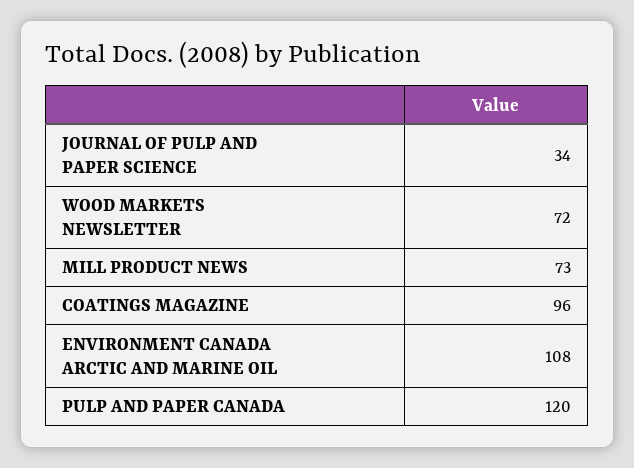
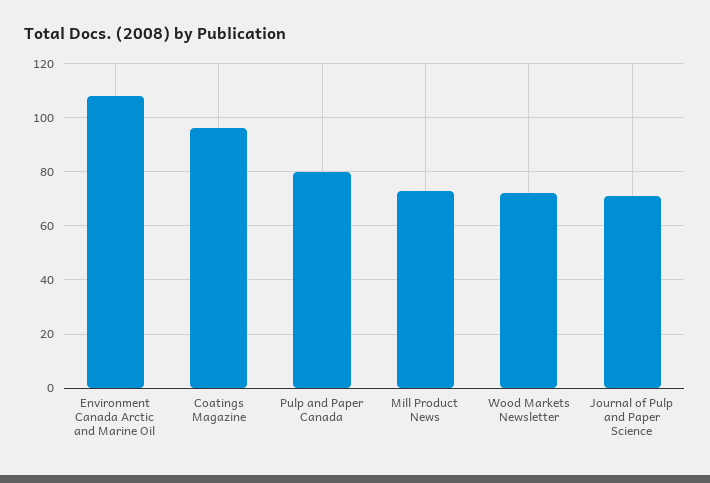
JOURNAL OF PULP AND PAPER SCIENCE: 34 -> 70
PULP AND PAPER CANADA: 120 -> 80

